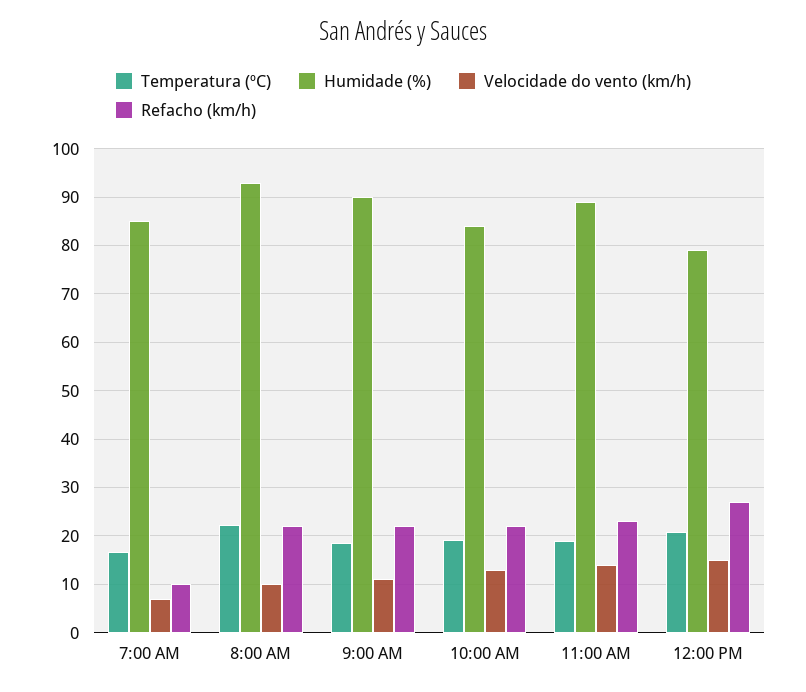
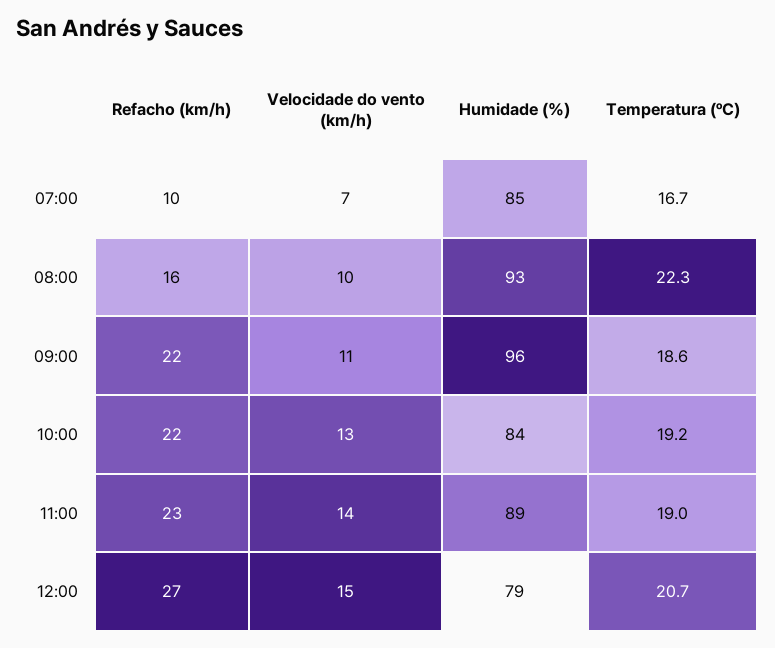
Refacho (km/h), 8:00 AM: 22 -> 16
Humidade (%), 9:00 AM: 90 -> 96

